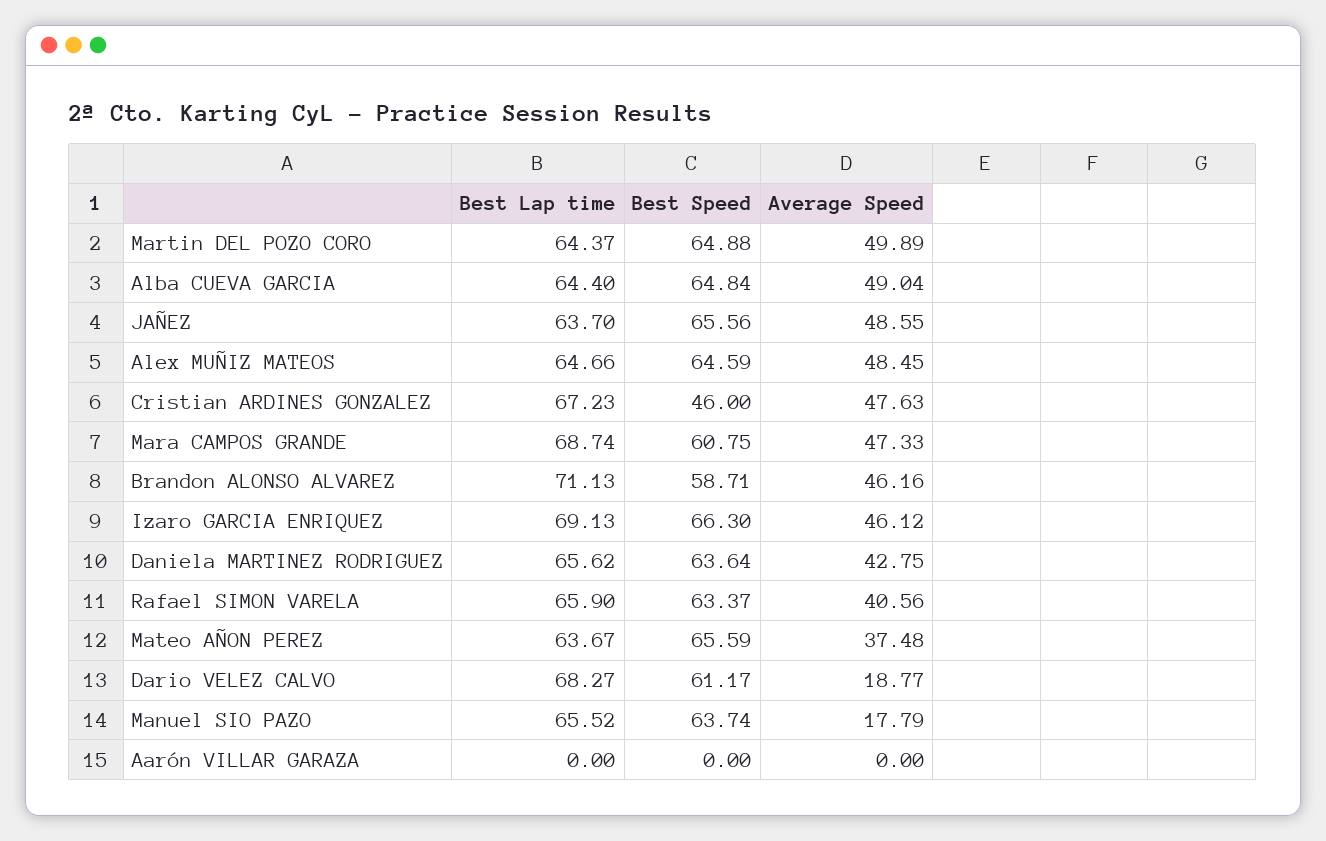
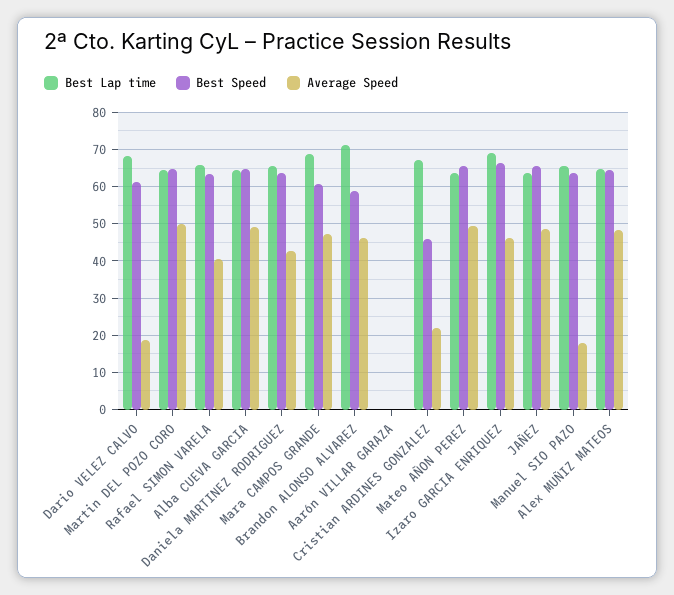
Average Speed, Cristian ARDINES GONZALEZ: 47.63 -> 22
Average Speed, Mateo AÑON PEREZ: 37.48 -> 50

